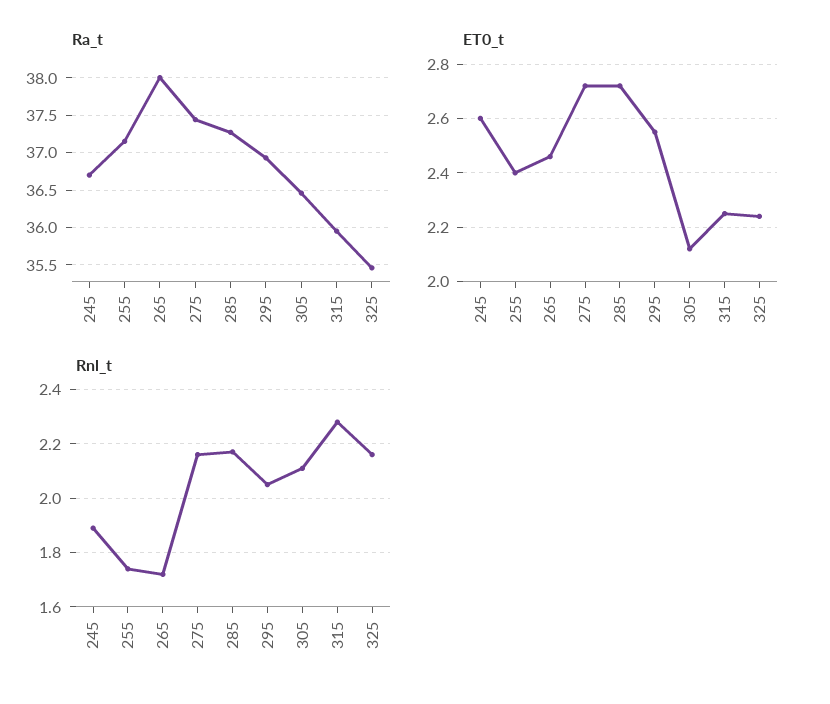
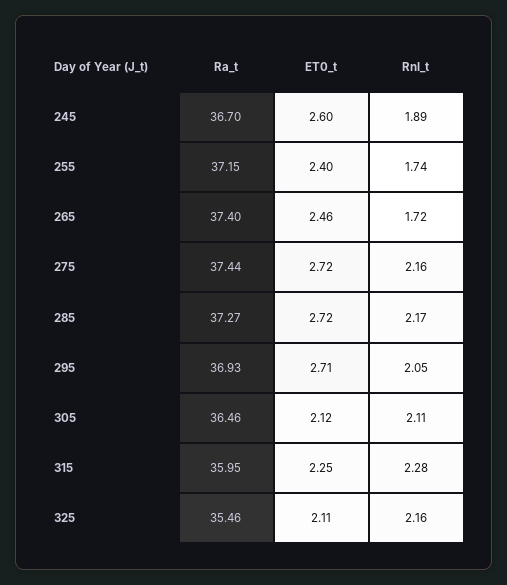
Ra_t, 265: 38 -> 37.4
ET0_t, 295: 2.55 -> 2.71
ET0_t, 325: 2.25 -> 2.11

